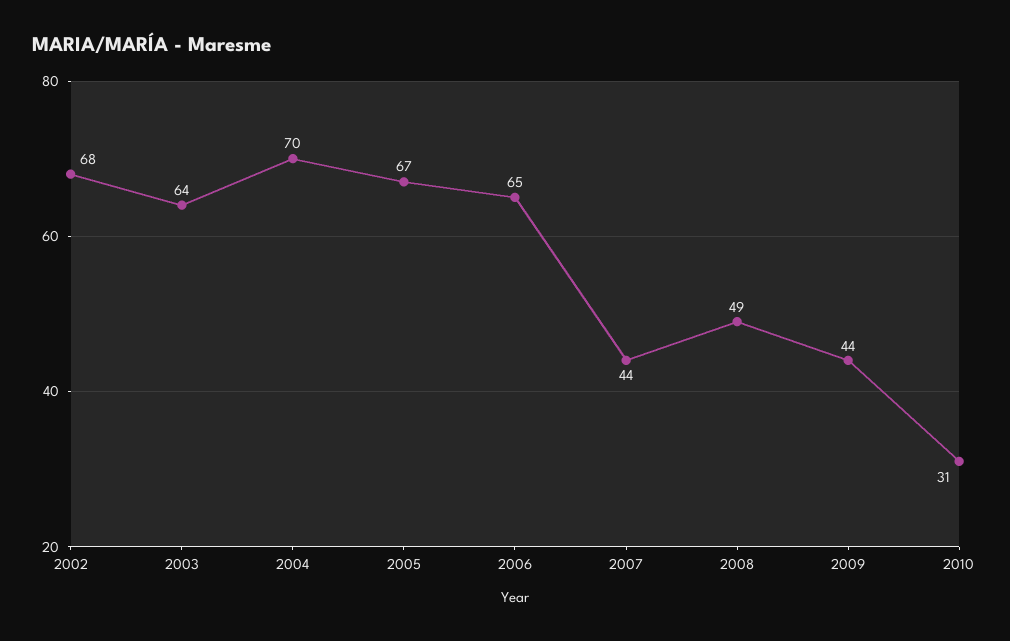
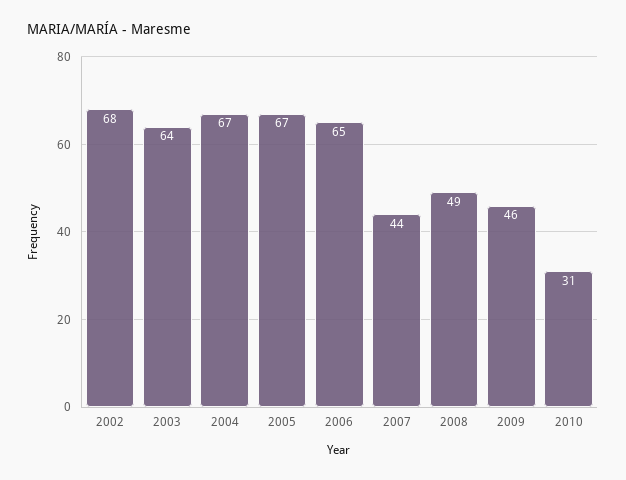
2004: 70 -> 67
2009: 44 -> 46

